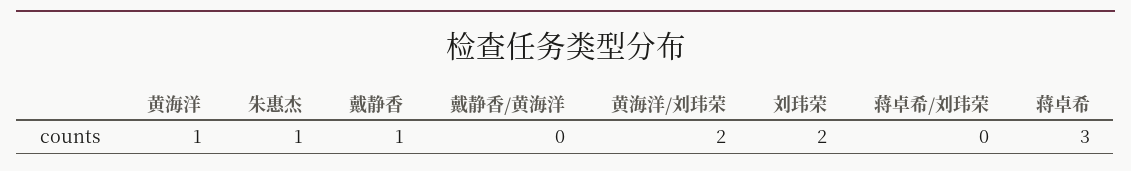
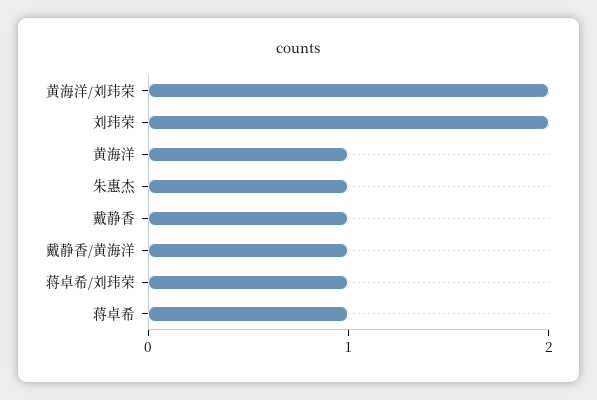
戴静香/黄海洋: 0 -> 1
蒋卓希/刘玮荣: 0 -> 1
蒋卓希: 3 -> 1

